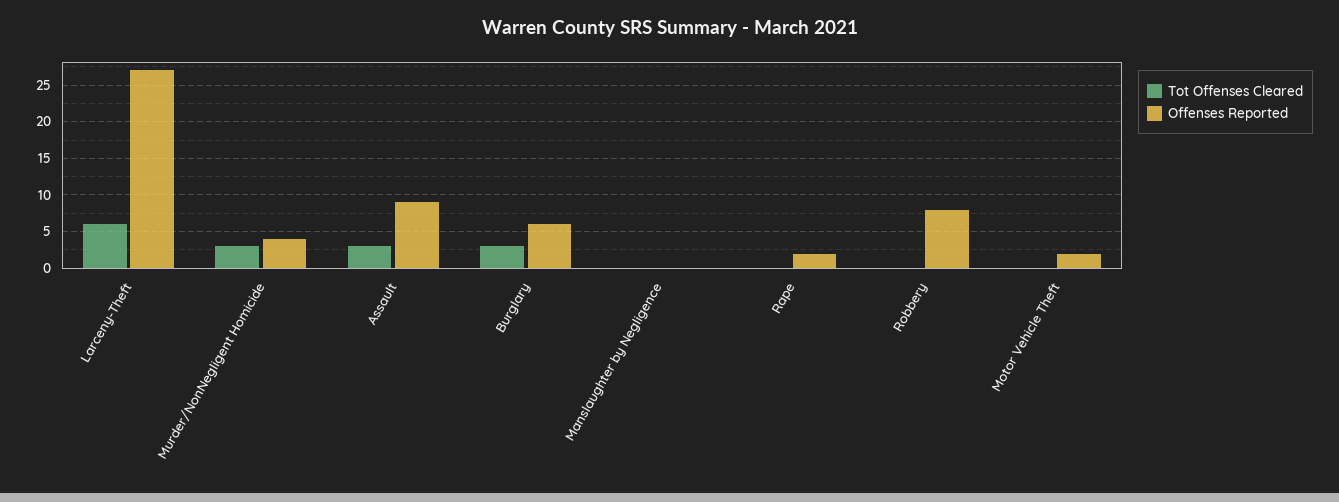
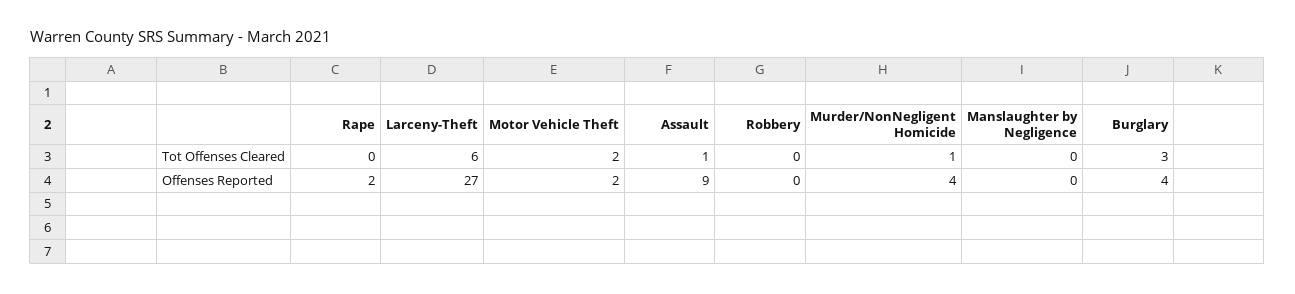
Tot Offenses Cleared, Murder/NonNegligent Homicide: 3 -> 1
Tot Offenses Cleared, Assault: 3 -> 1
Offenses Reported, Burglary: 6 -> 4
Offenses Reported, Robbery: 8 -> 0
Tot Offenses Cleared, Motor Vehicle Theft: 0 -> 2

